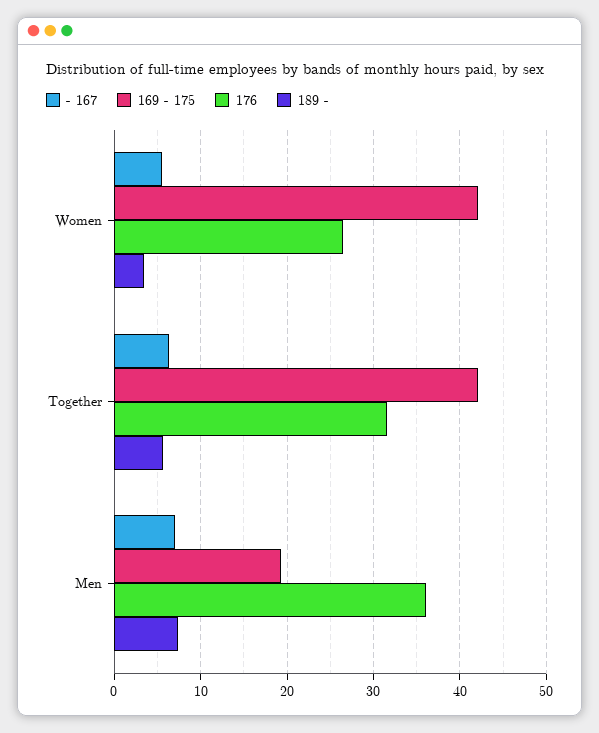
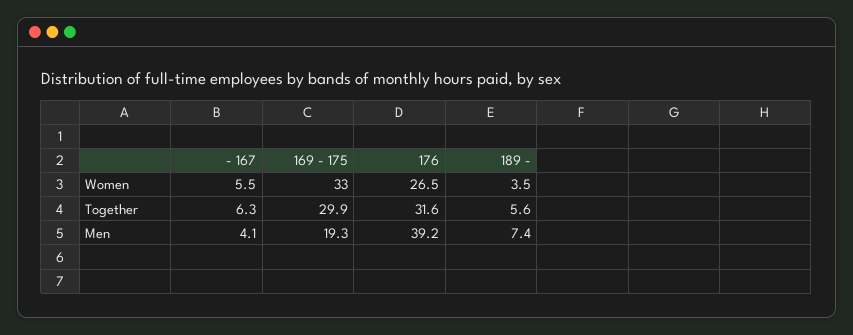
169 - 175, Women: 42 -> 33
169 - 175, Together: 42 -> 29.9
- 167, Men: 7 -> 4.1
176, Men: 36 -> 39.2

